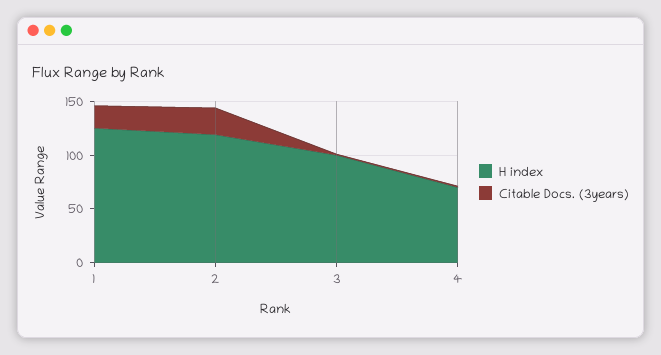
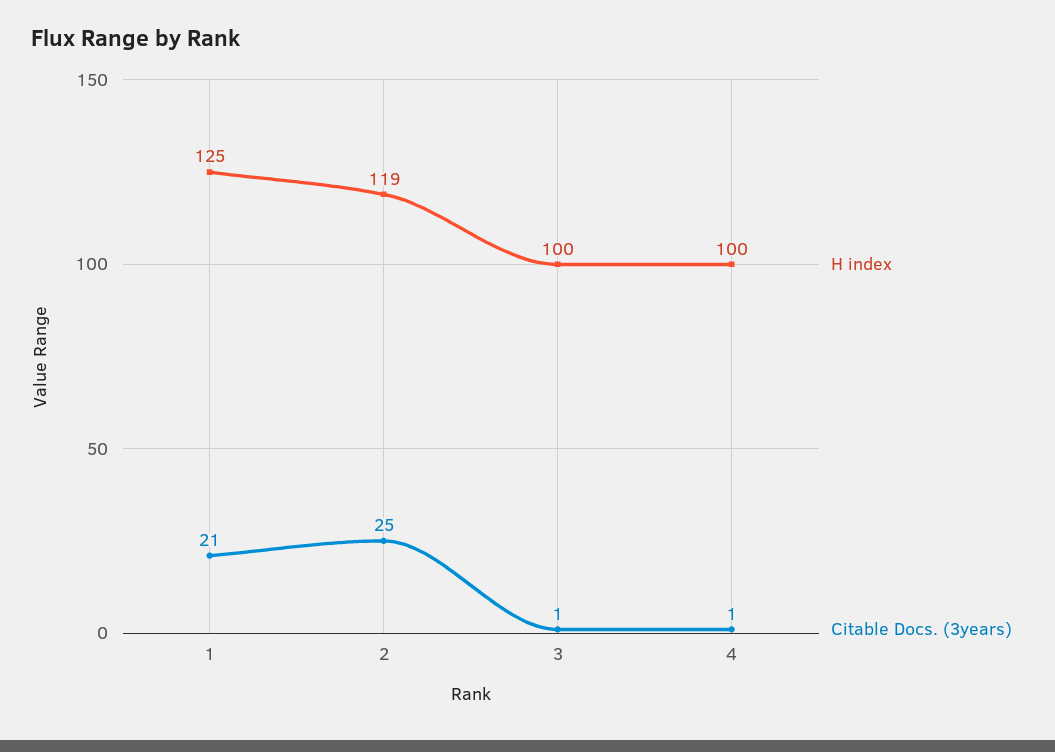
H index, 4: 70 -> 100

